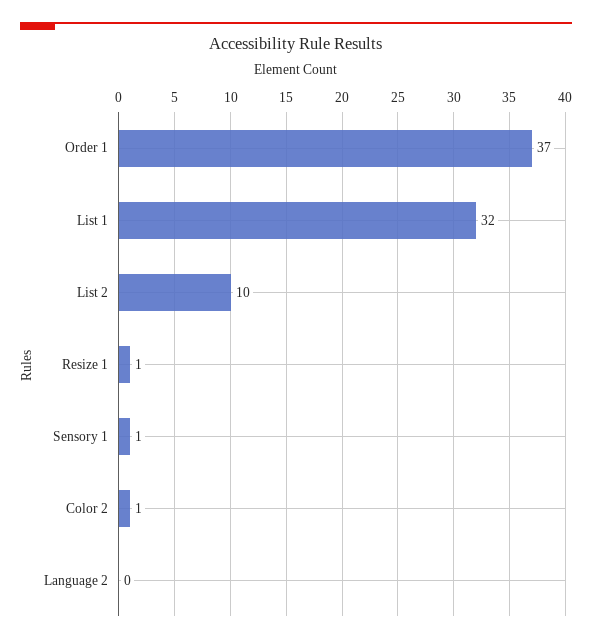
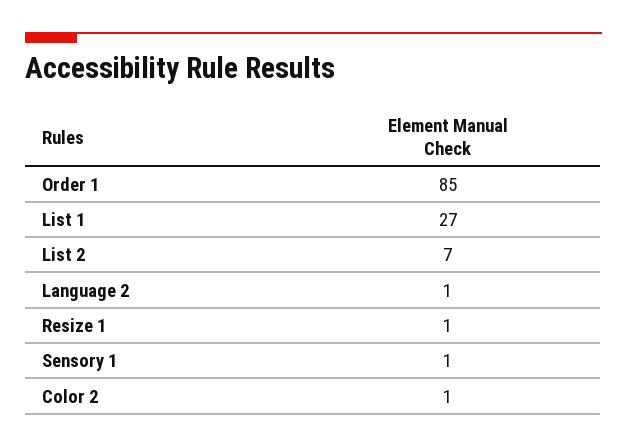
Order 1: 37 -> 85
List 1: 32 -> 27
List 2: 10 -> 7
Language 2: 0 -> 1

